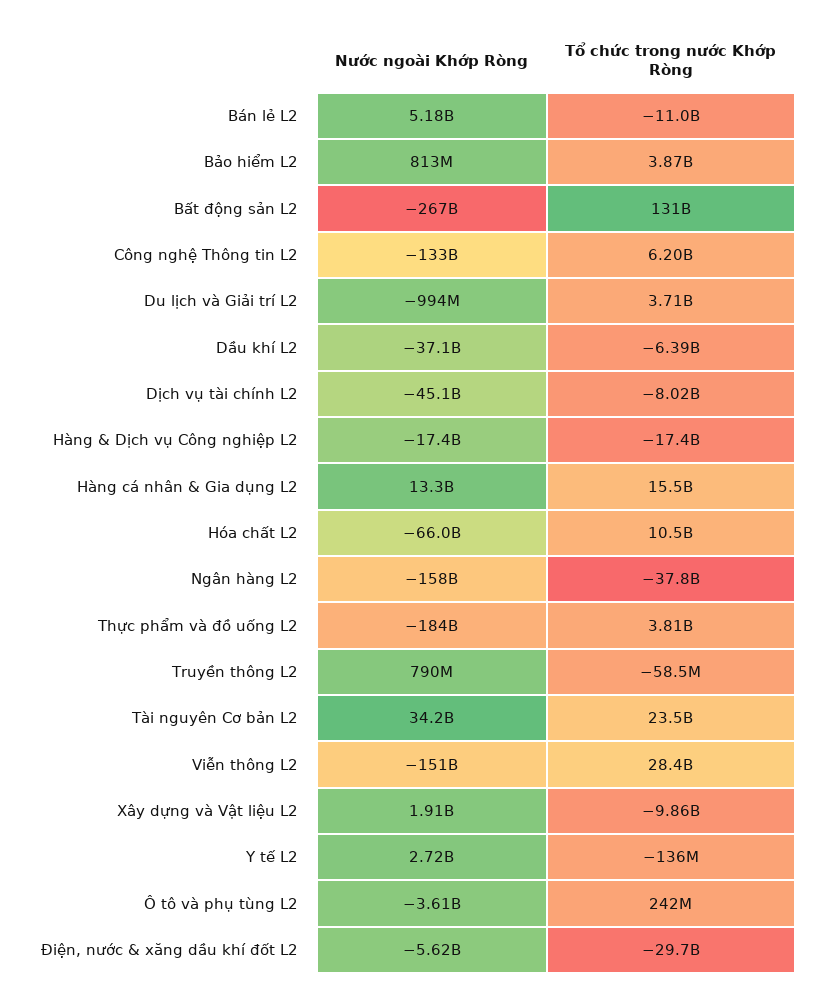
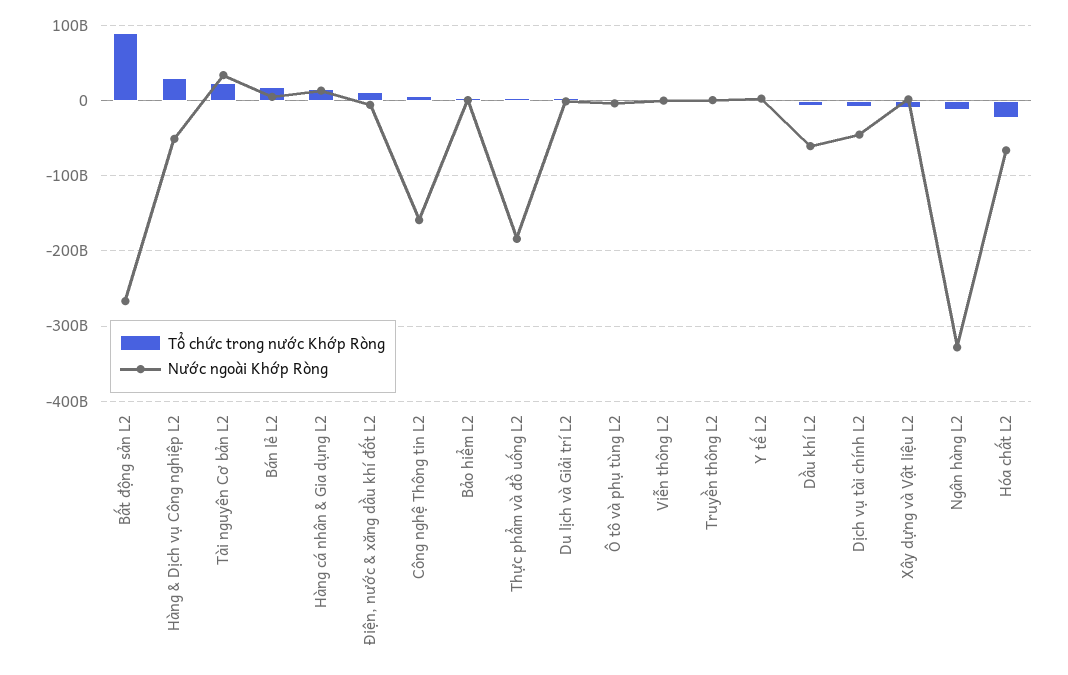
Tổ chức trong nước Khớp Ròng, Bán lẻ L2: -11000000000 -> 20000000000
Tổ chức trong nước Khớp Ròng, Bất động sản L2: 131000000000 -> 90000000000
Nước ngoài Khớp Ròng, Công nghệ Thông tin L2: -133000000000 -> -160000000000
Nước ngoài Khớp Ròng, Dầu khí L2: -37100000000 -> -60000000000
Nước ngoài Khớp Ròng, Hàng & Dịch vụ Công nghiệp L2: -17400000000 -> -50000000000
Tổ chức trong nước Khớp Ròng, Hàng & Dịch vụ Công nghiệp L2: -17400000000 -> 30000000000
Tổ chức trong nước Khớp Ròng, Hóa chất L2: 10500000000 -> -20000000000
Nước ngoài Khớp Ròng, Ngân hàng L2: -158000000000 -> -330000000000
Tổ chức trong nước Khớp Ròng, Ngân hàng L2: -37800000000 -> -10000000000
Nước ngoài Khớp Ròng, Viễn thông L2: -151000000000 -> 0
Tổ chức trong nước Khớp Ròng, Viễn thông L2: 28400000000 -> 0
Tổ chức trong nước Khớp Ròng, Điện, nước & xăng dầu khí đốt L2: -29700000000 -> 10000000000

